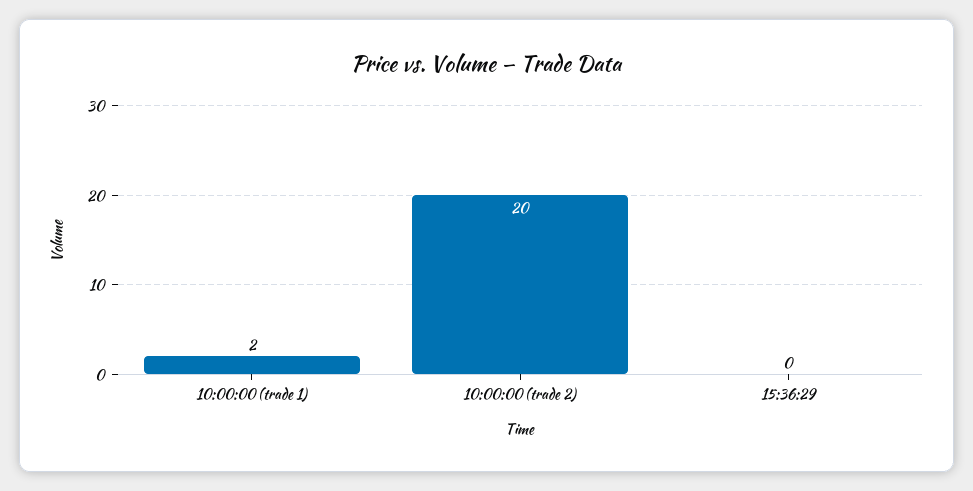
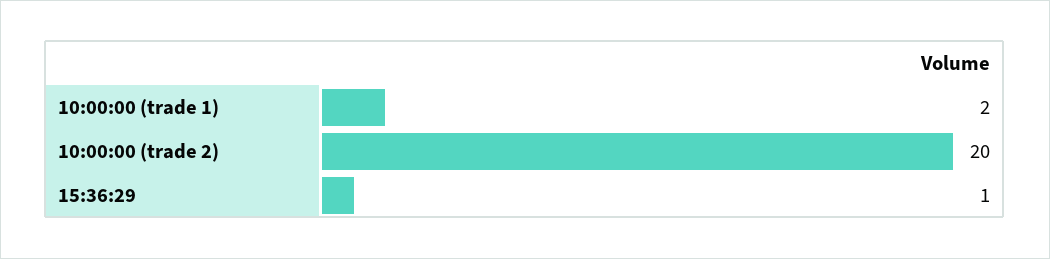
15:36:29: 0 -> 1

